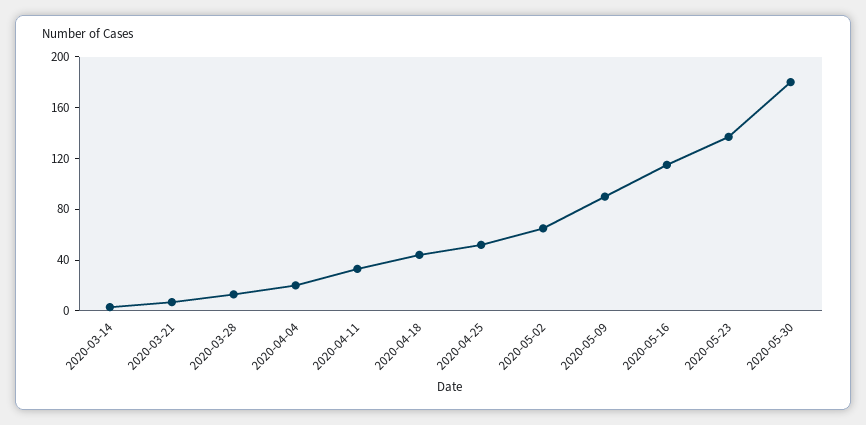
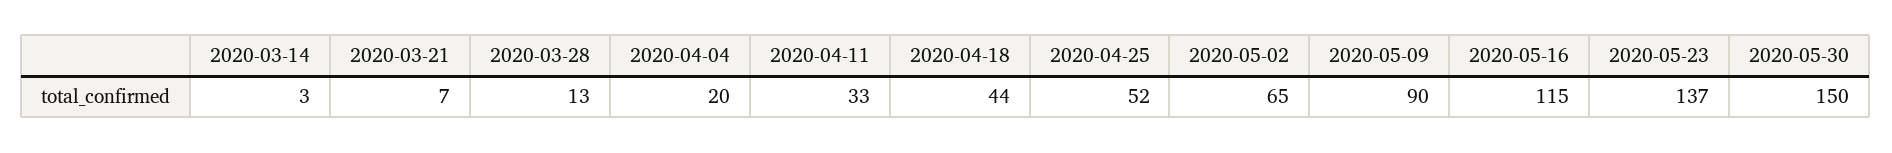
2020-05-30: 180 -> 150

